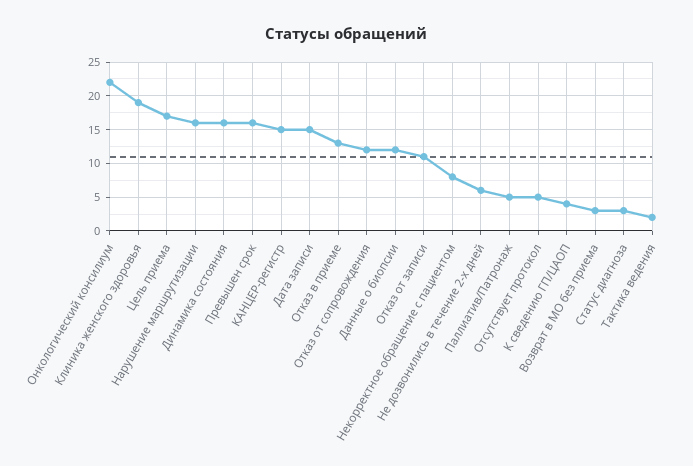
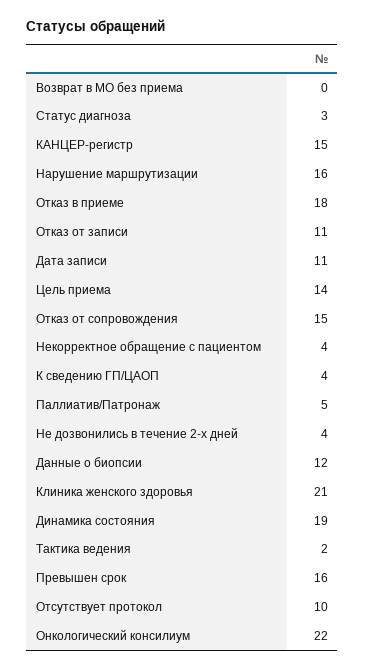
Клиника женского здоровья: 19 -> 21
Цель приема: 17 -> 14
Динамика состояния: 16 -> 19
Дата записи: 15 -> 11
Отказ в приеме: 13 -> 18
Отказ от сопровождения: 12 -> 15
Некорректное обращение с пациентом: 8 -> 4
Не дозвонились в течение 2-х дней: 6 -> 4
Отсутствует протокол: 5 -> 10
Возврат в МО без приема: 3 -> 0

